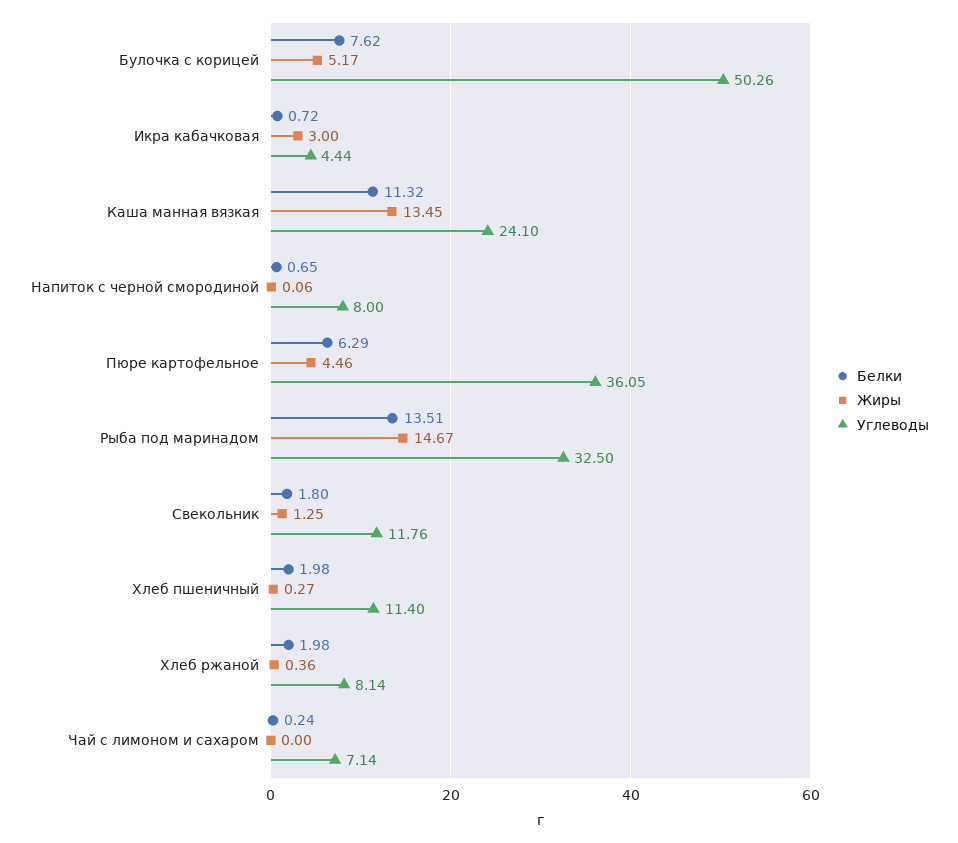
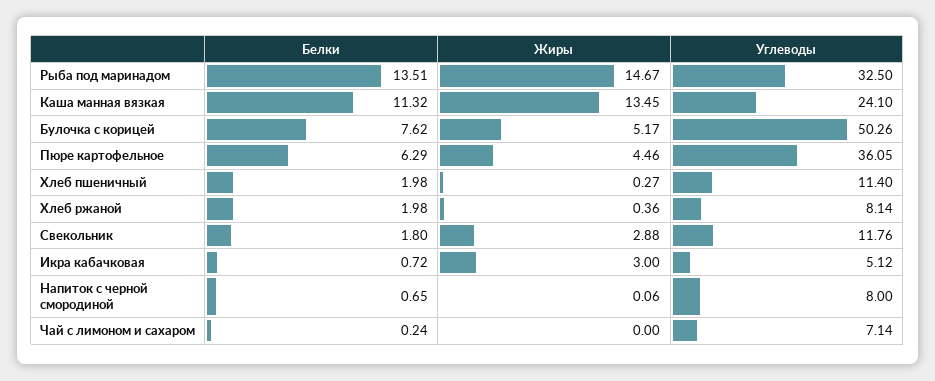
Углеводы, Икра кабачковая: 4.44 -> 5.12
Жиры, Свекольник: 1.25 -> 2.88

